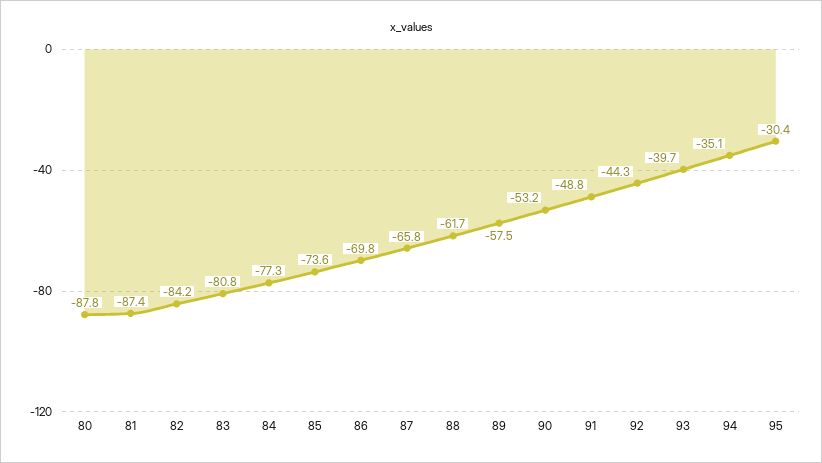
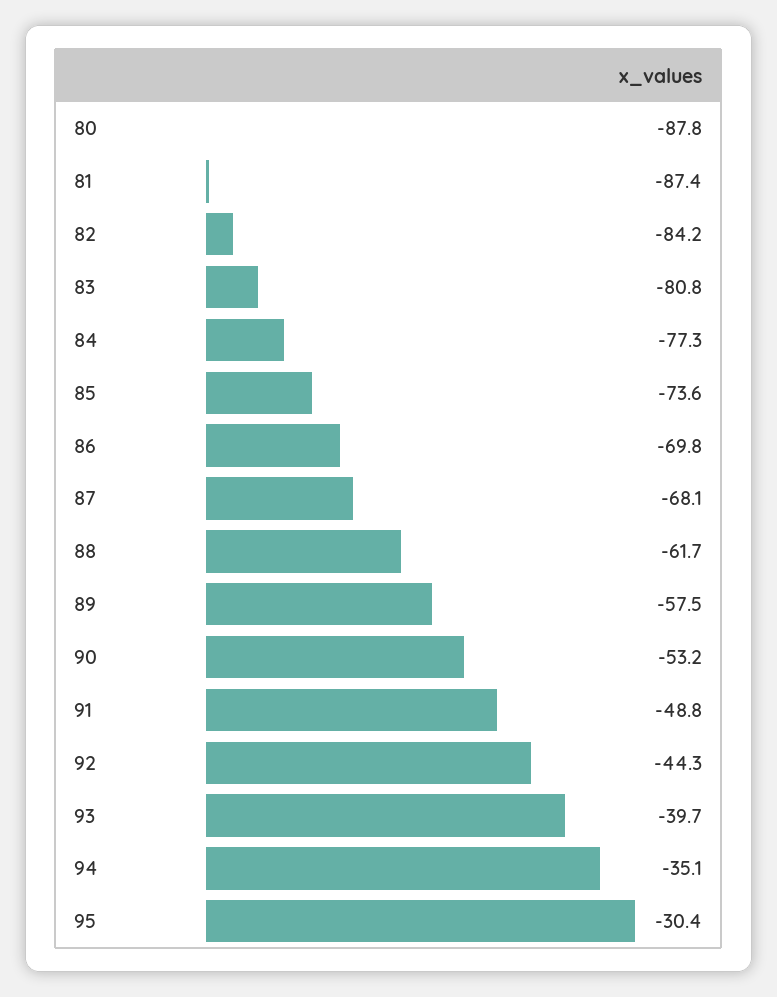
87: -65.8 -> -68.1

